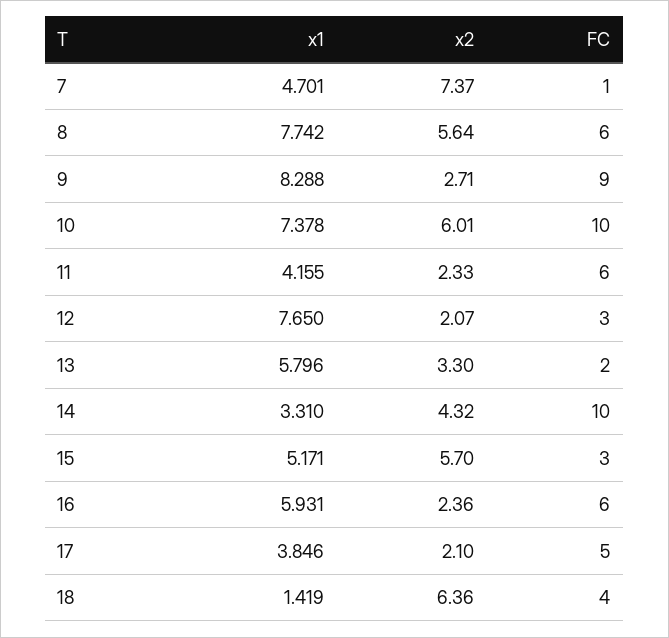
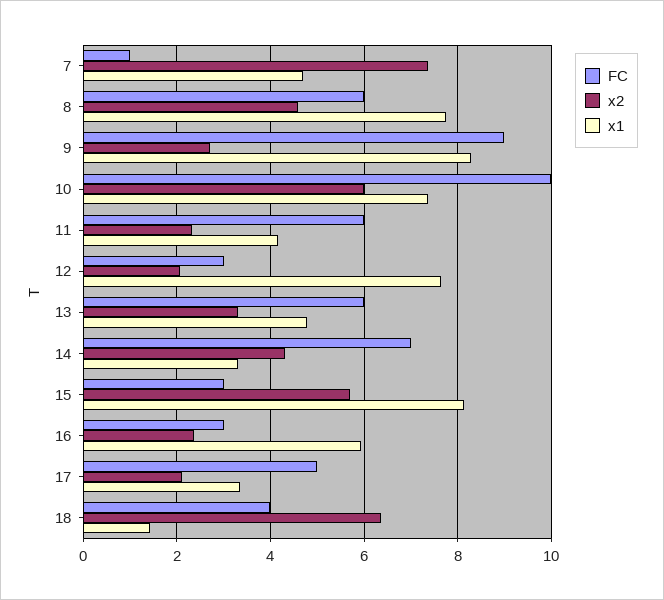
x2, 8: 5.64 -> 4.6
x1, 13: 5.796 -> 4.8
FC, 13: 2 -> 6
FC, 14: 10 -> 7
x1, 15: 5.171 -> 8.2
FC, 16: 6 -> 3
x1, 17: 3.846 -> 3.4

